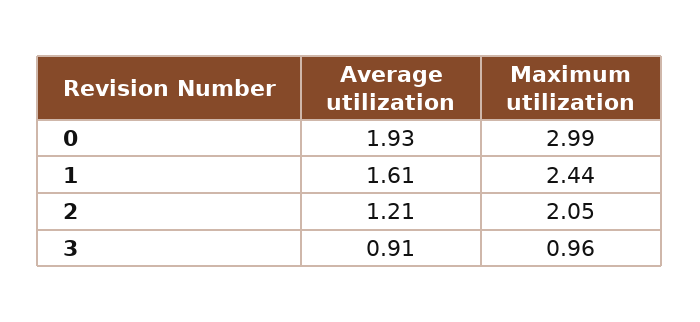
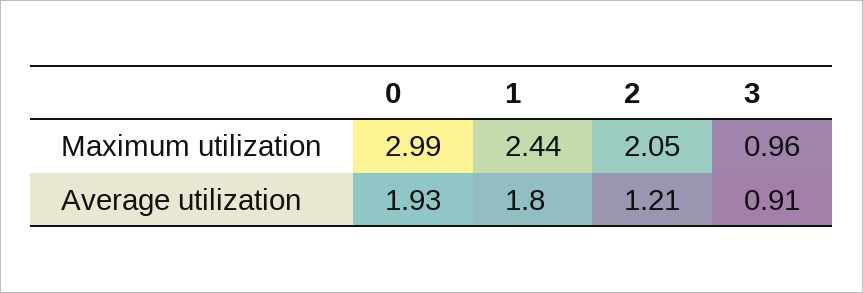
Average utilization, 1: 1.61 -> 1.8

